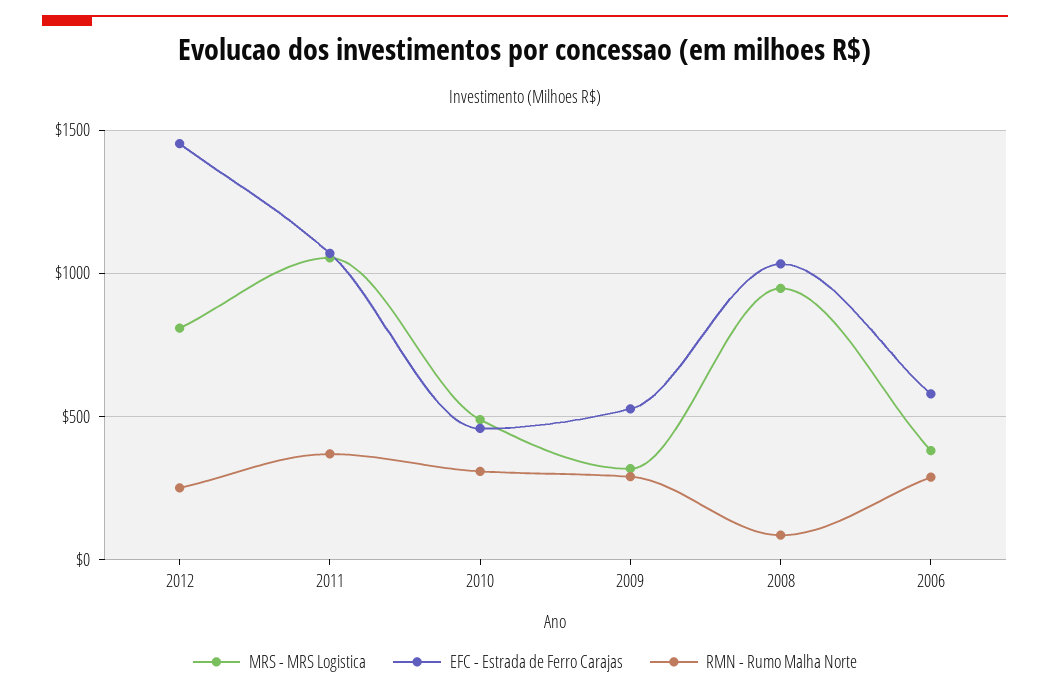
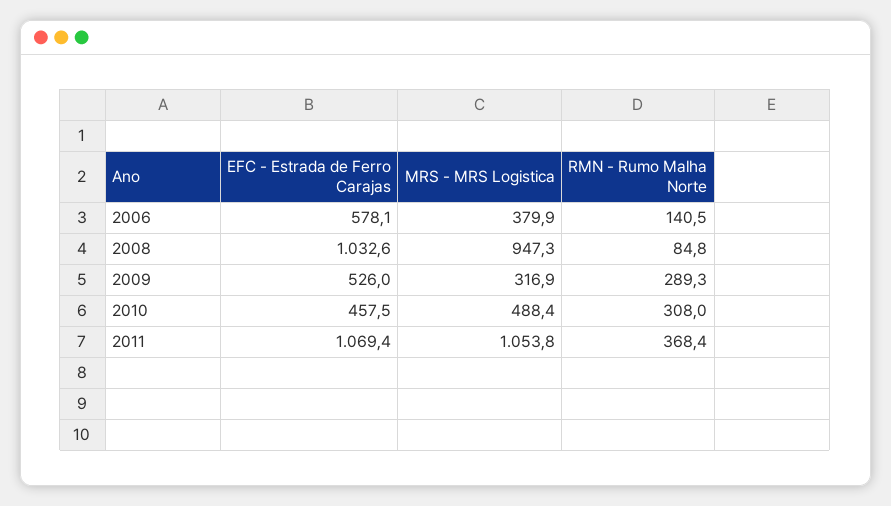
MRS - MRS Logistica, 2012: 800 -> none
EFC - Estrada de Ferro Carajas, 2012: 1450 -> none
RMN - Rumo Malha Norte, 2012: 250 -> none
RMN - Rumo Malha Norte, 2006: 300 -> 140.5

